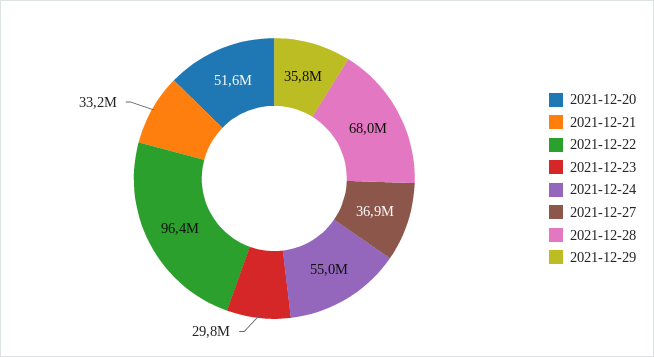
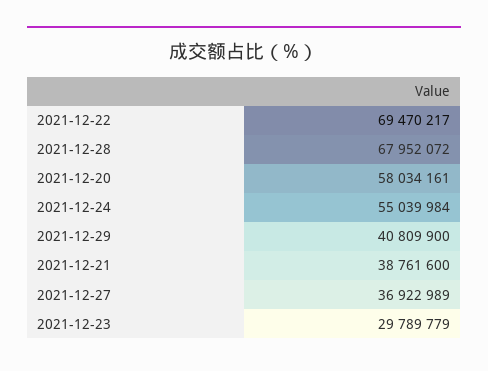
2021-12-20: 51600000 -> 58034161
2021-12-21: 33200000 -> 38761600
2021-12-22: 96400000 -> 69470217
2021-12-29: 35800000 -> 40809900

